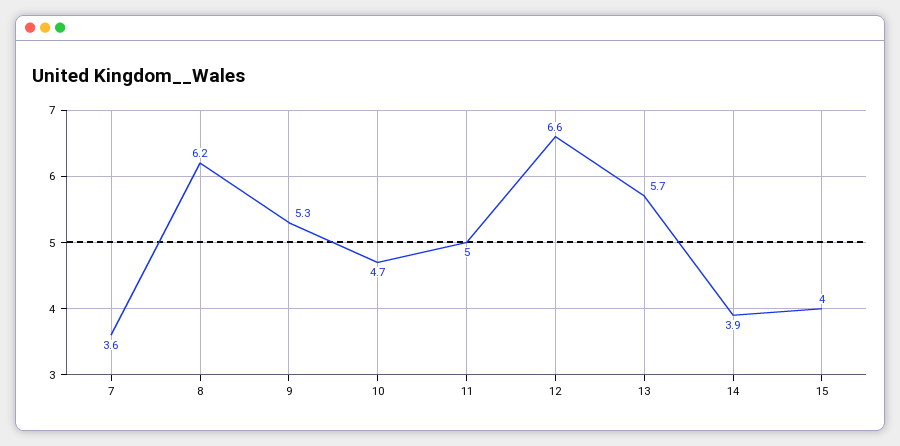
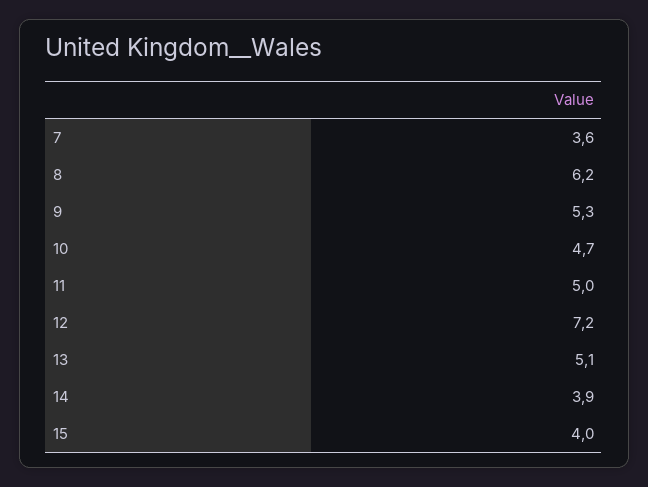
12: 6.6 -> 7.2
13: 5.7 -> 5.1

